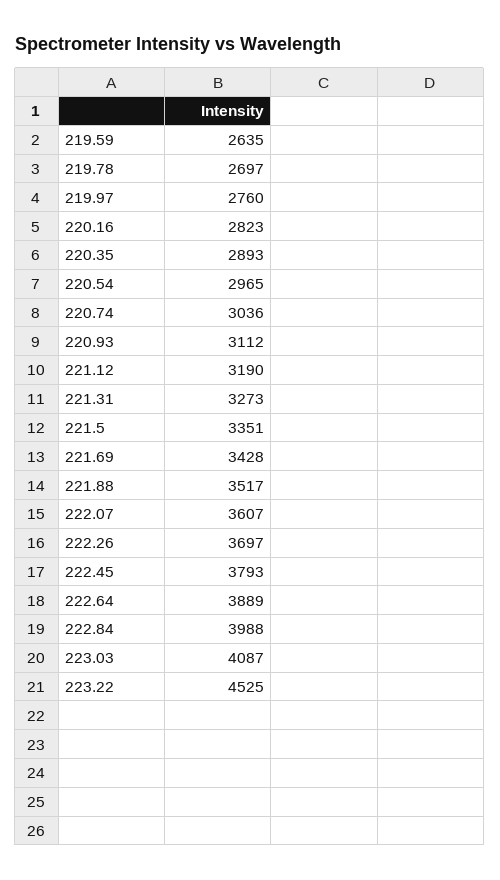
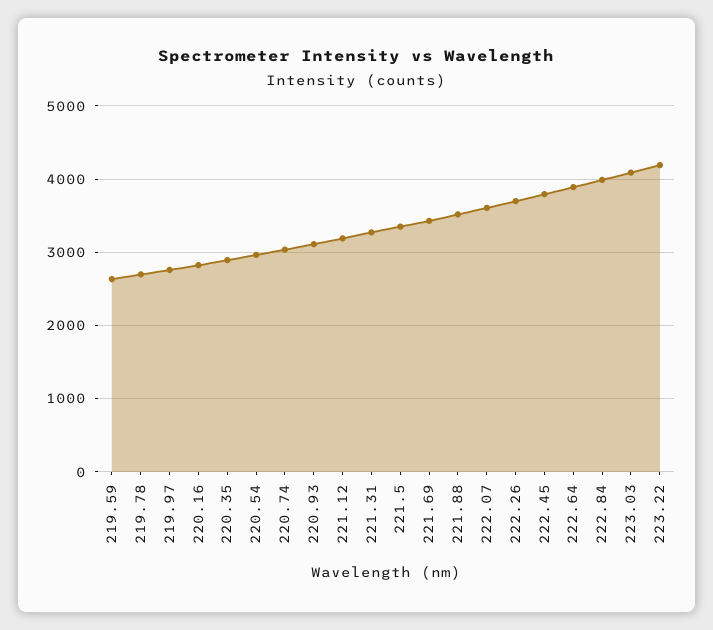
223.22: 4525 -> 4200

